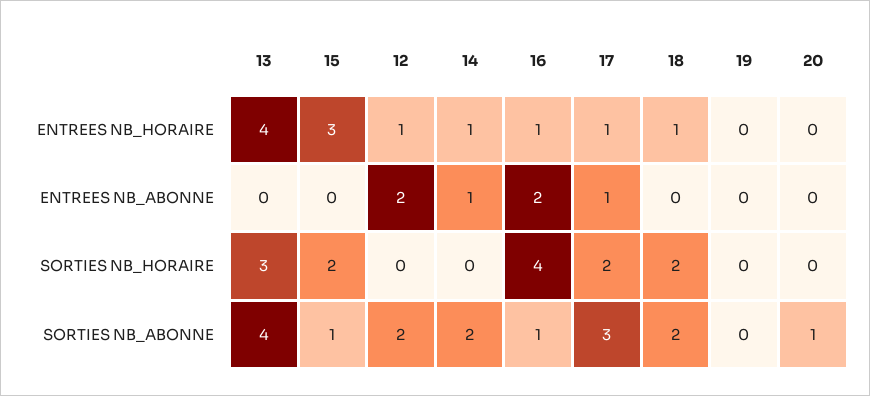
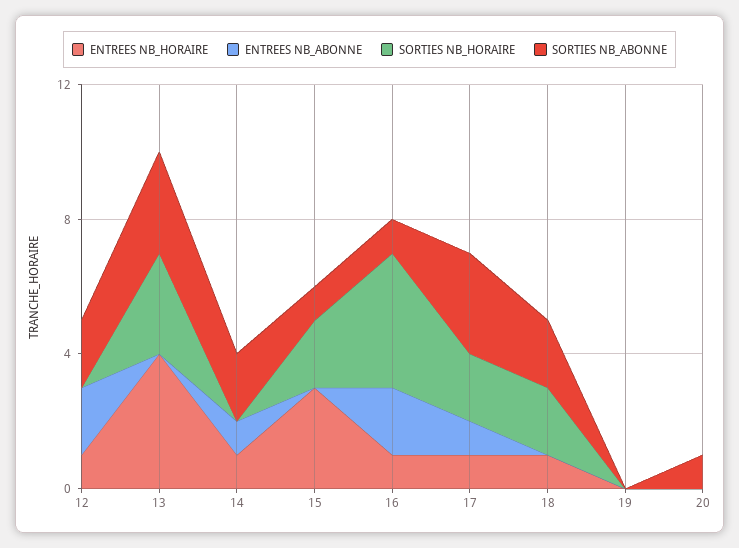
SORTIES NB_ABONNE, 13: 4 -> 3

